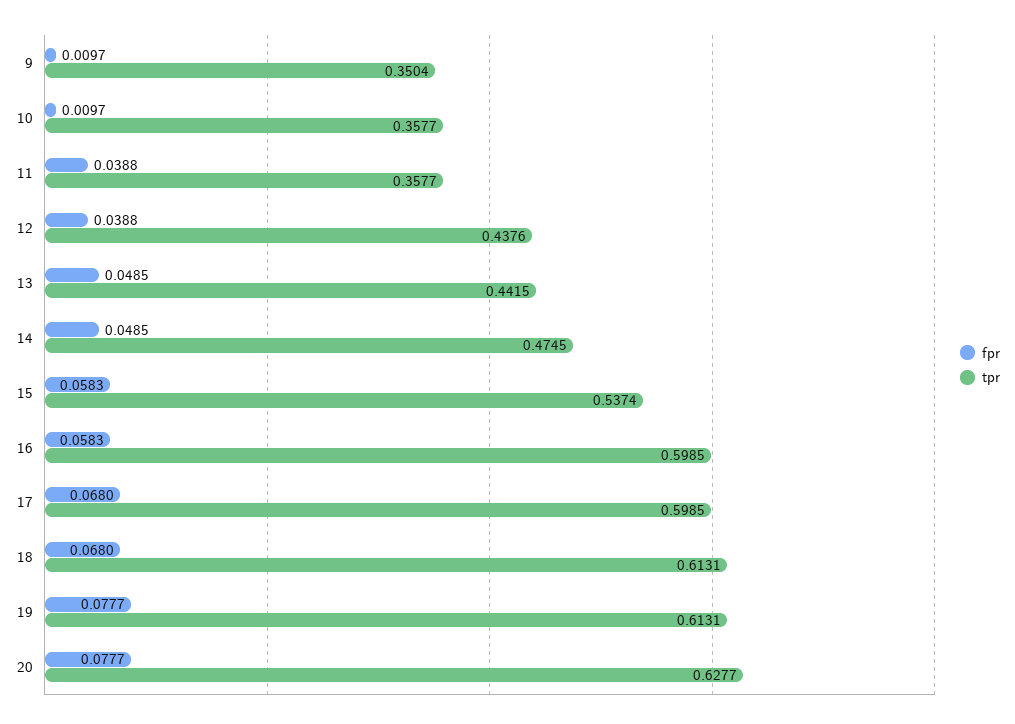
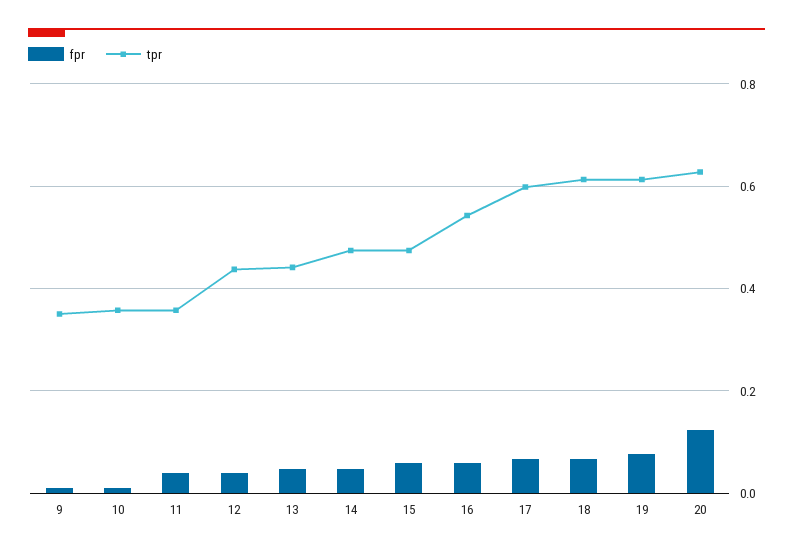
tpr, 15: 0.5374 -> 0.48
tpr, 16: 0.5985 -> 0.54
fpr, 20: 0.0777 -> 0.12

